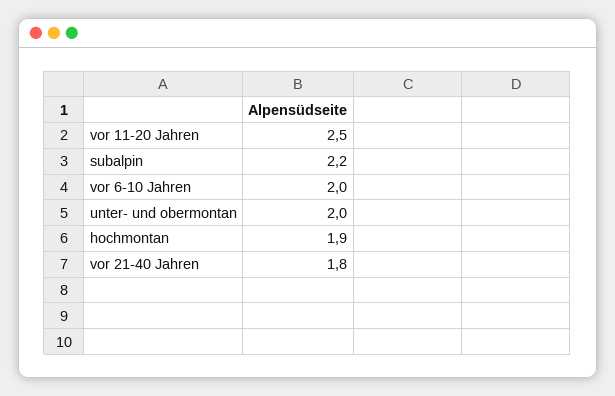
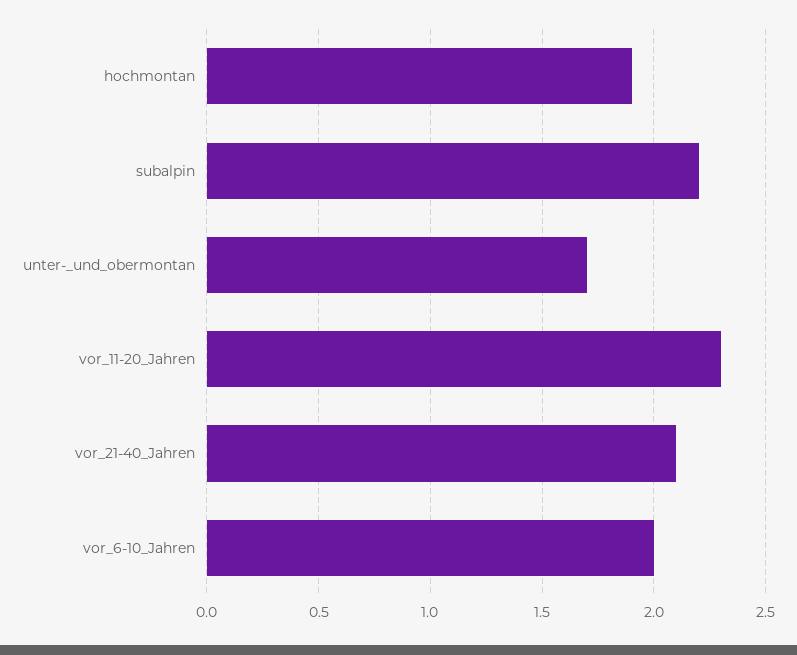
vor 11-20 Jahren: 2.5 -> 2.3
unter- und obermontan: 2 -> 1.7
vor 21-40 Jahren: 1.8 -> 2.1

